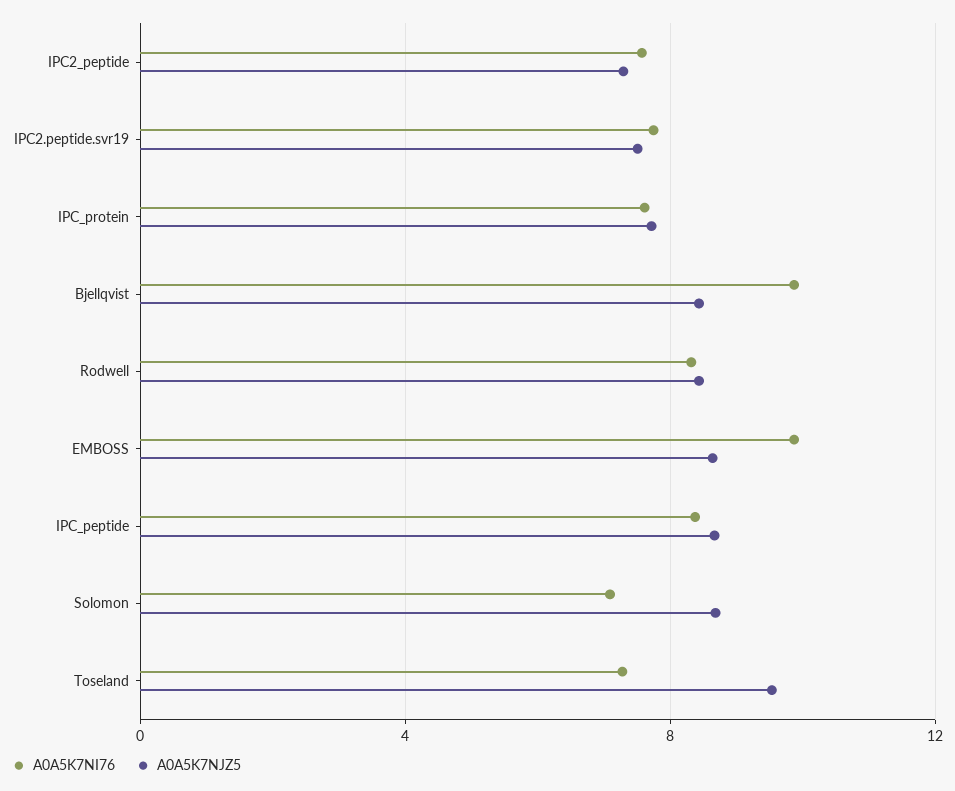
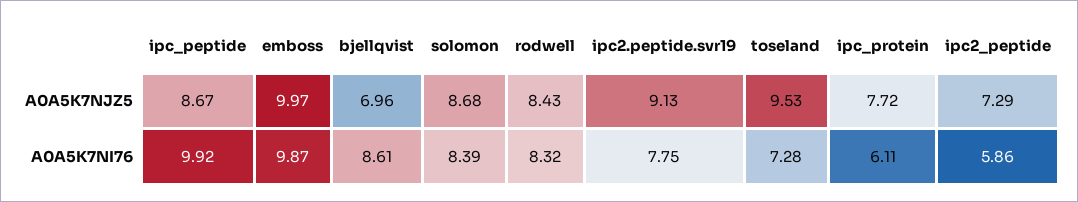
A0A5K7NI76, IPC2_peptide: 7.5 -> 5.86
A0A5K7NJZ5, IPC2.peptide.svr19: 7.5 -> 9.13
A0A5K7NI76, IPC_protein: 7.5 -> 6.11
A0A5K7NI76, Bjellqvist: 10 -> 8.61
A0A5K7NJZ5, Bjellqvist: 8.5 -> 6.96
A0A5K7NJZ5, EMBOSS: 8.5 -> 9.97
A0A5K7NI76, IPC_peptide: 8.5 -> 9.92
A0A5K7NI76, Solomon: 7 -> 8.39

